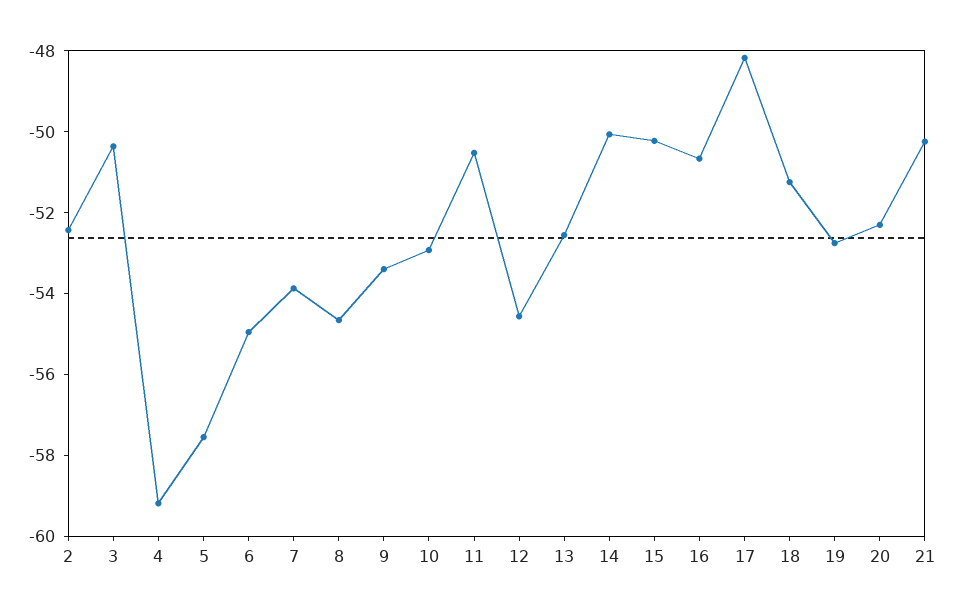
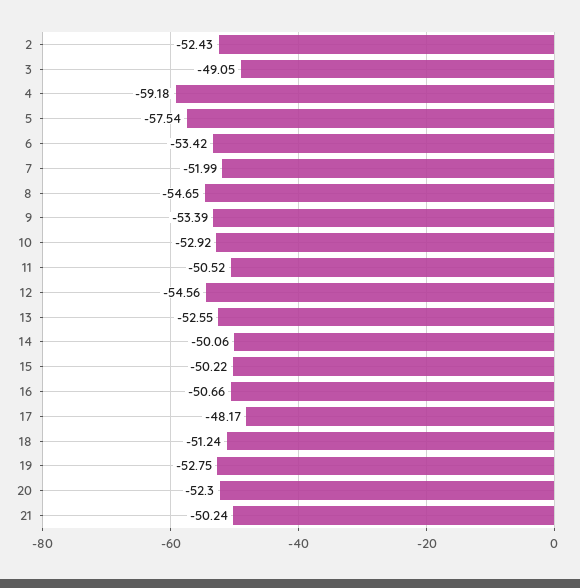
3: -50.5 -> -49.05
6: -55 -> -53.42
7: -54 -> -51.99

